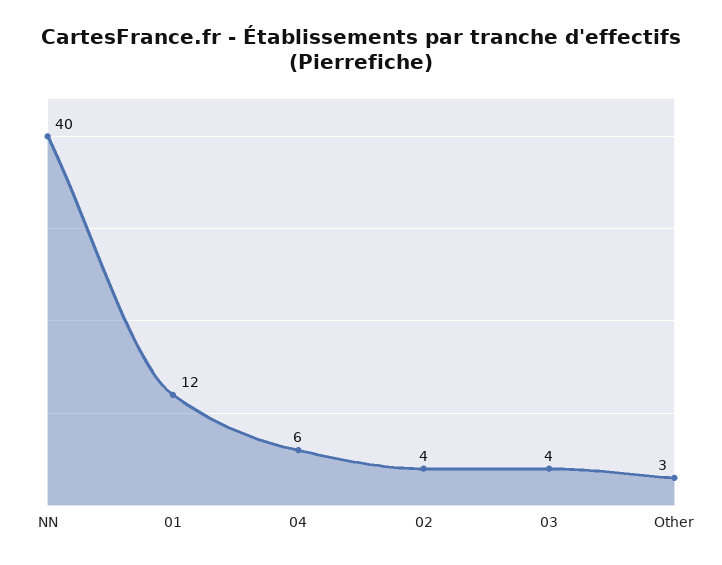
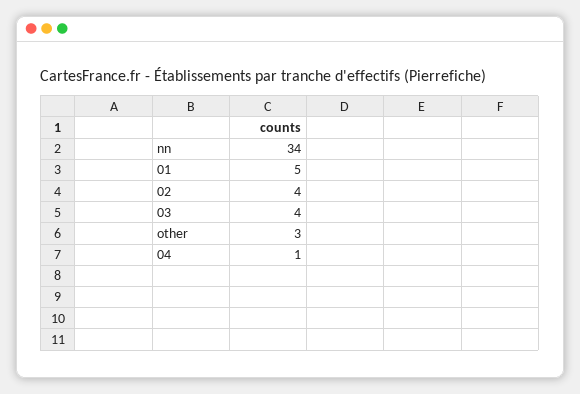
NN: 40 -> 34
01: 12 -> 5
04: 6 -> 1

